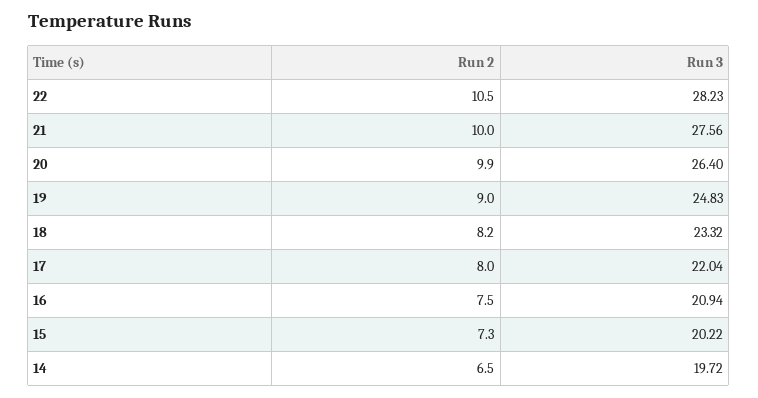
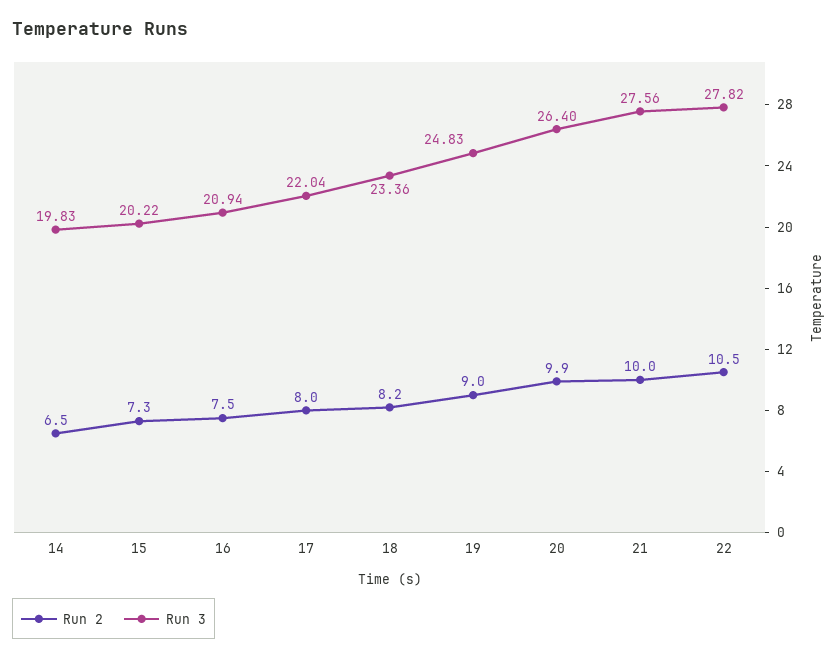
Run 3, 22: 28.23 -> 27.82
Run 3, 18: 23.32 -> 23.36
Run 3, 14: 19.72 -> 19.83

